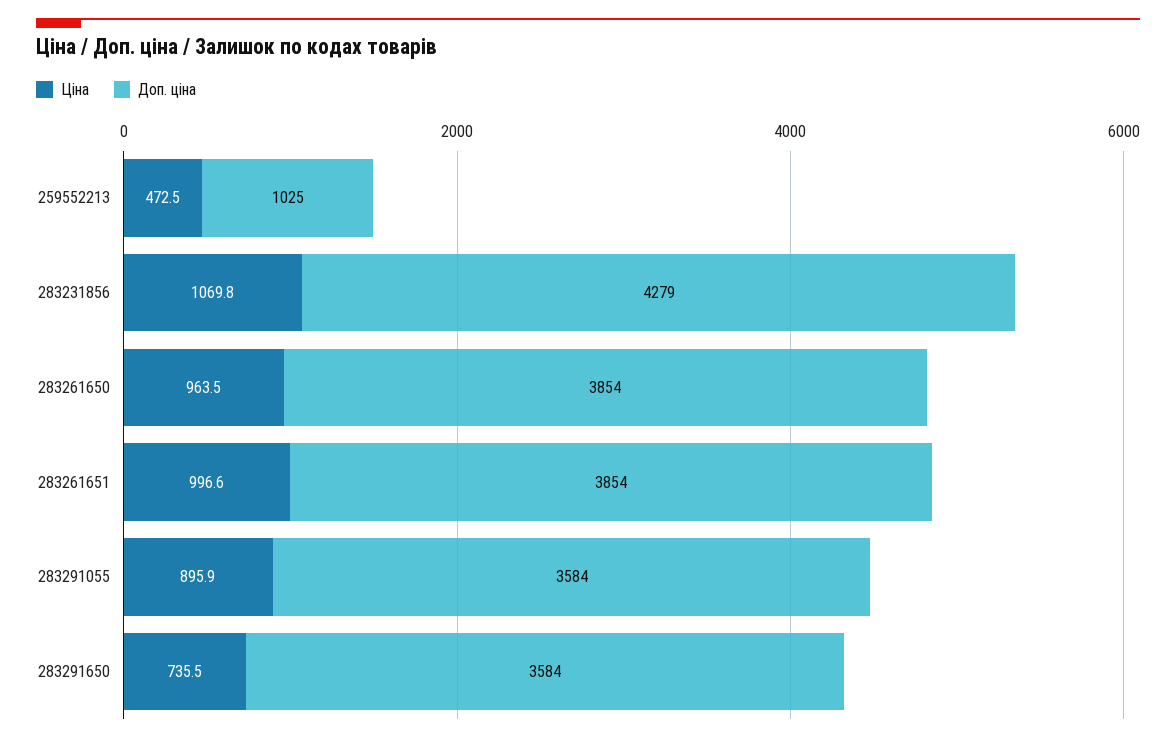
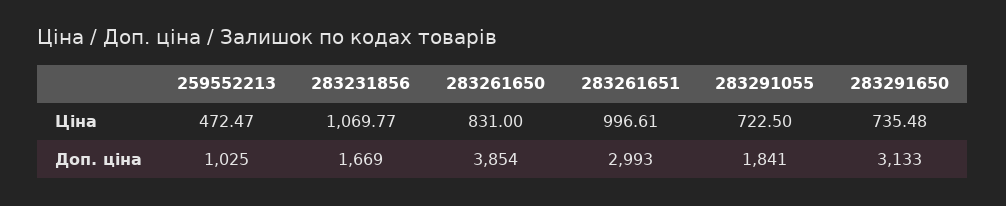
Доп. ціна, 283231856: 4279 -> 1669
Ціна, 283261650: 963.5 -> 831
Доп. ціна, 283261651: 3854 -> 2993
Ціна, 283291055: 895.9 -> 722.5
Доп. ціна, 283291055: 3584 -> 1841
Доп. ціна, 283291650: 3584 -> 3133

